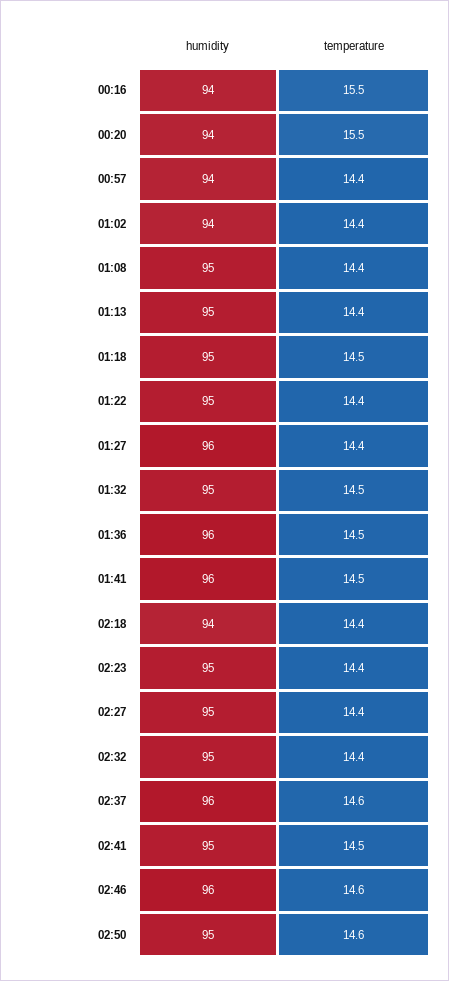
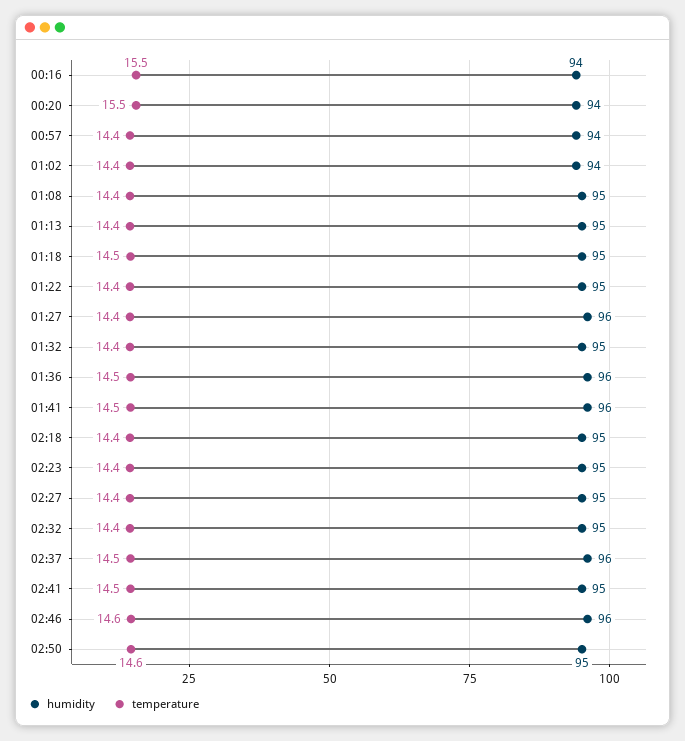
temperature, 01:32: 14.5 -> 14.4
humidity, 02:18: 94 -> 95
temperature, 02:37: 14.6 -> 14.5

